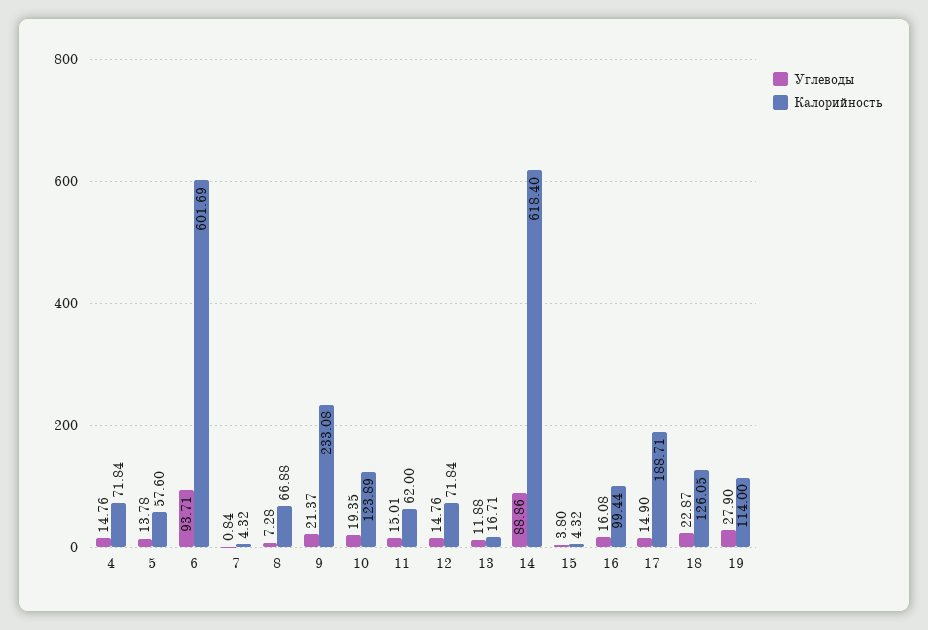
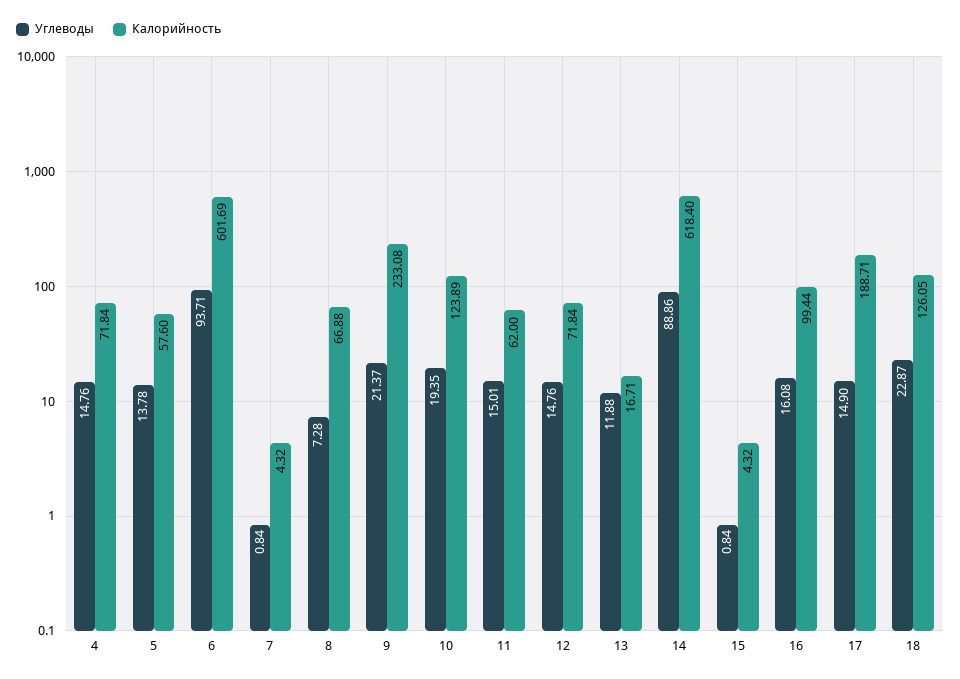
Углеводы, 15: 3.8 -> 0.84
Углеводы, 19: 27.9 -> none
Калорийность, 19: 114 -> none

